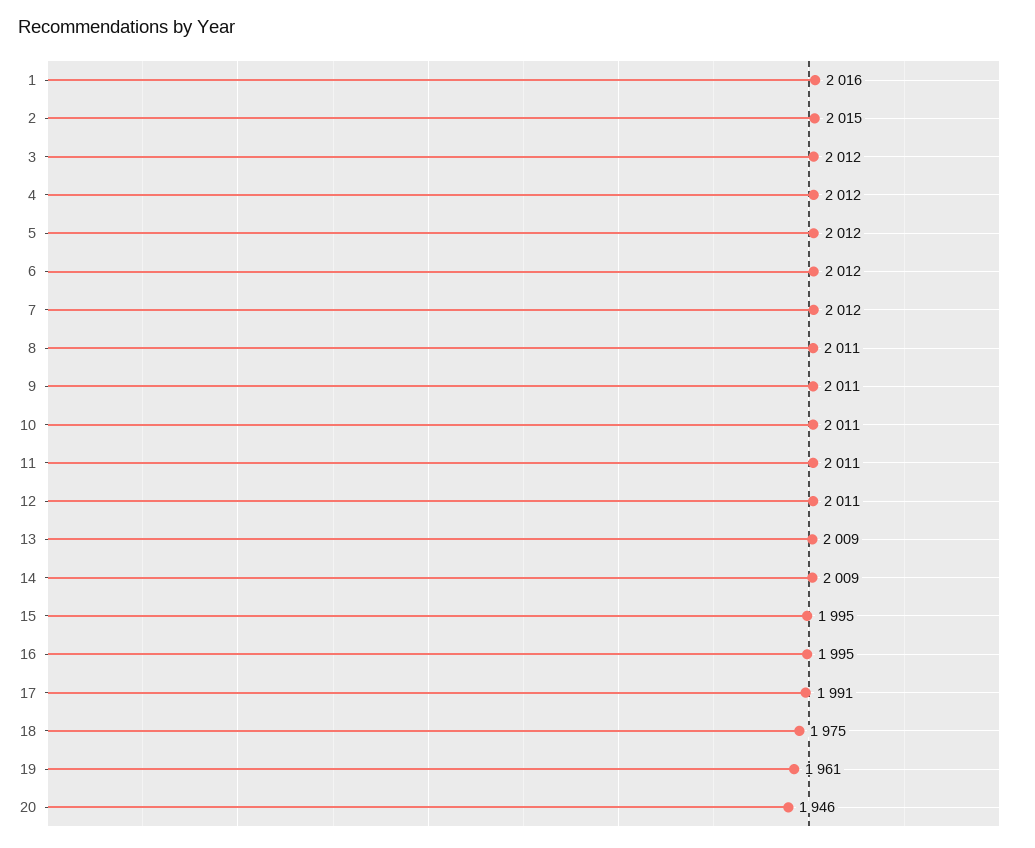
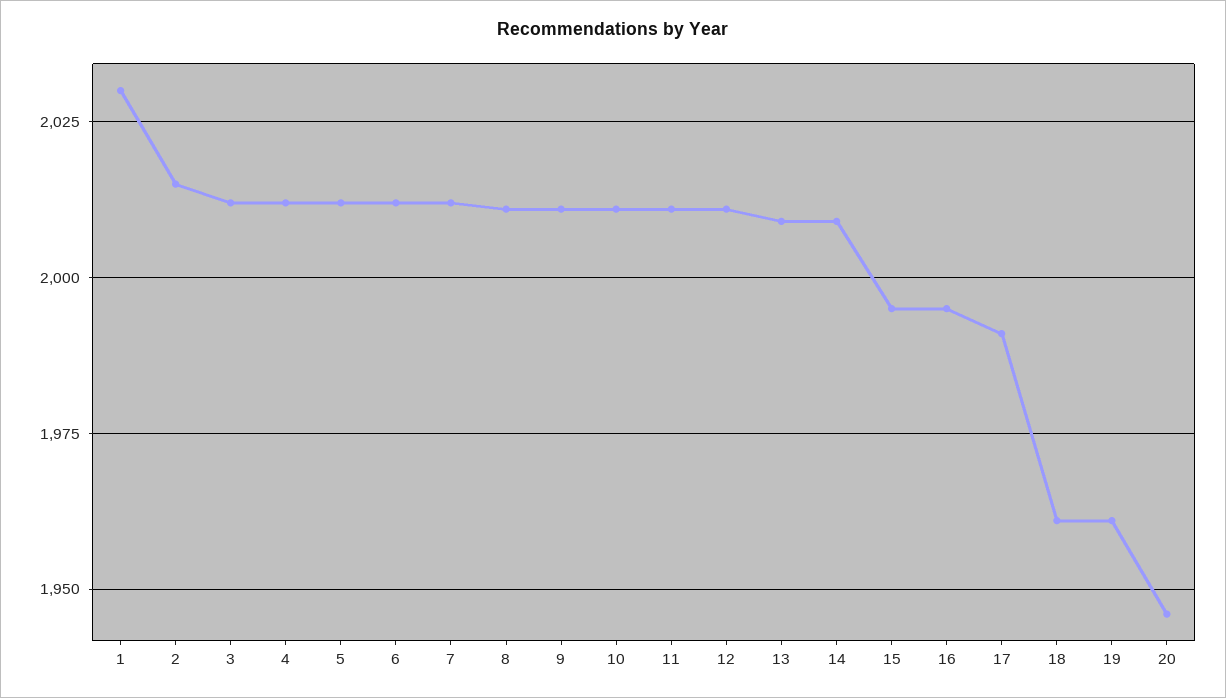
1: 2016 -> 2030
18: 1975 -> 1960

